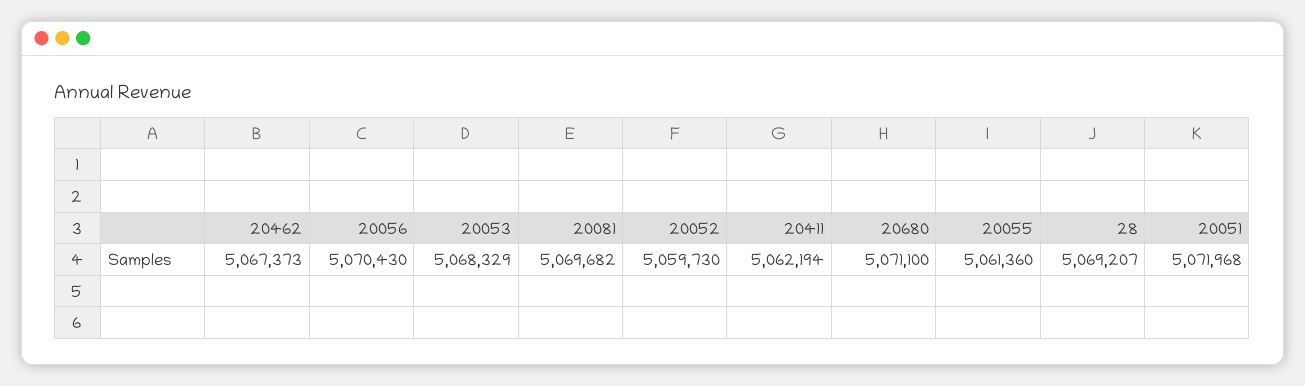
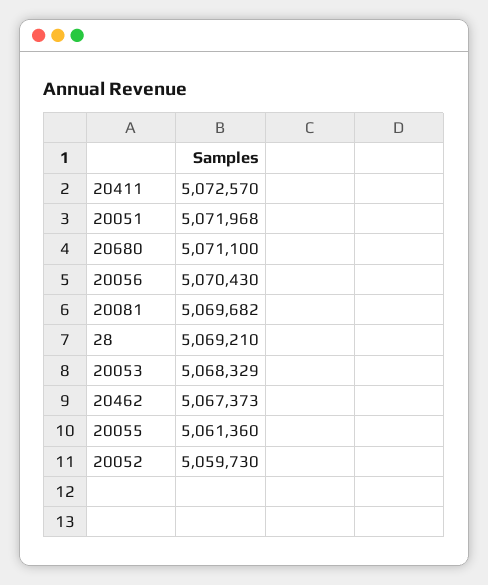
20411: 5062194 -> 5072570
28: 5069207 -> 5069210

